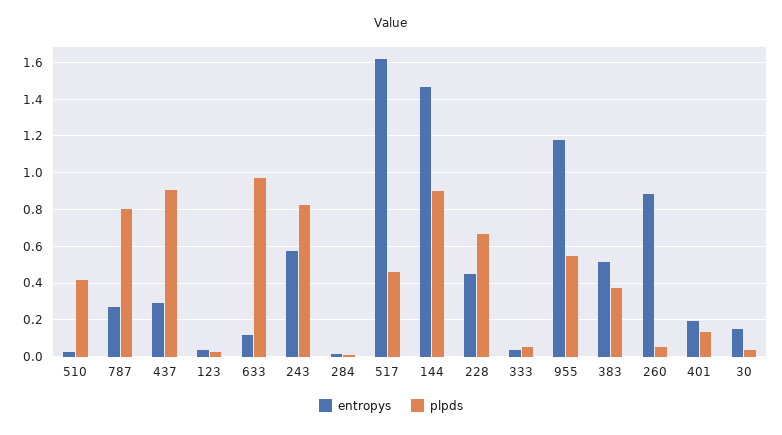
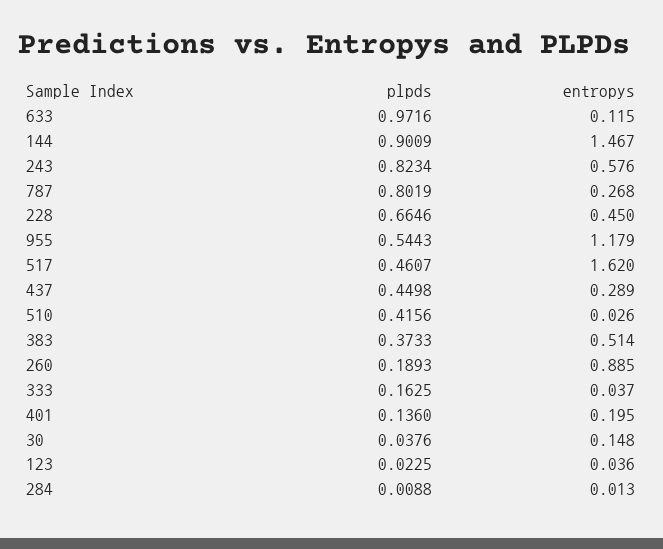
plpds, 437: 0.9 -> 0.4498
plpds, 333: 0.05 -> 0.1625
plpds, 260: 0.05 -> 0.1893

